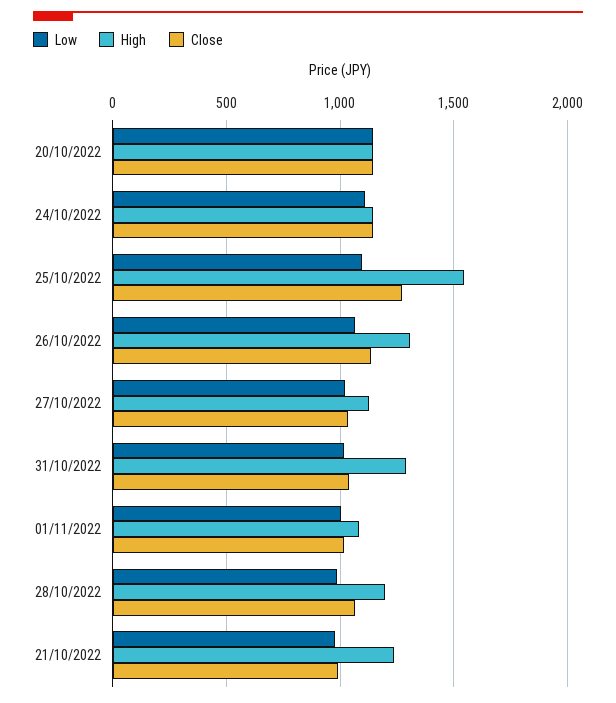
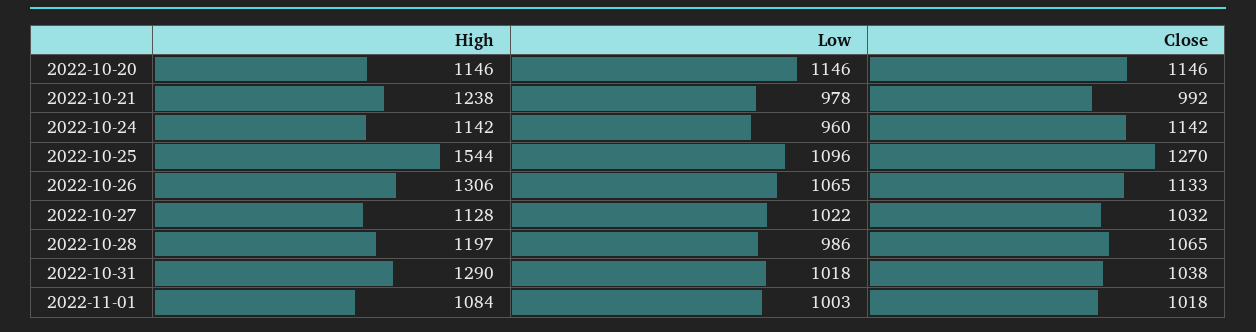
Low, 24/10/2022: 1100 -> 960

